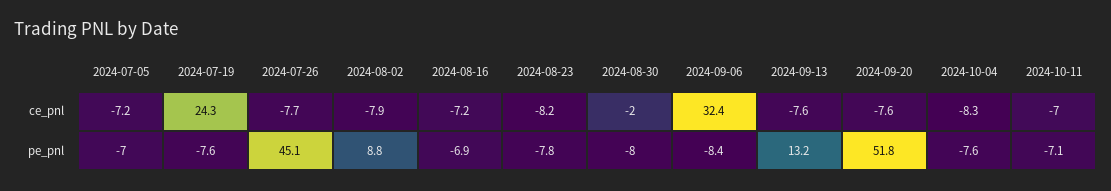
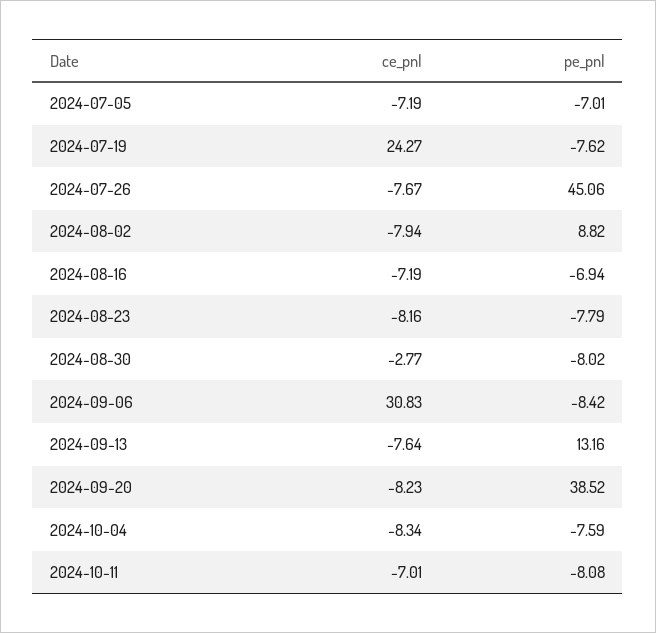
2024-08-30, ce_pnl: -2 -> -2.77
2024-09-06, ce_pnl: 32.4 -> 30.83
2024-09-20, ce_pnl: -7.6 -> -8.23
2024-09-20, pe_pnl: 51.8 -> 38.52
2024-10-11, pe_pnl: -7.1 -> -8.08

